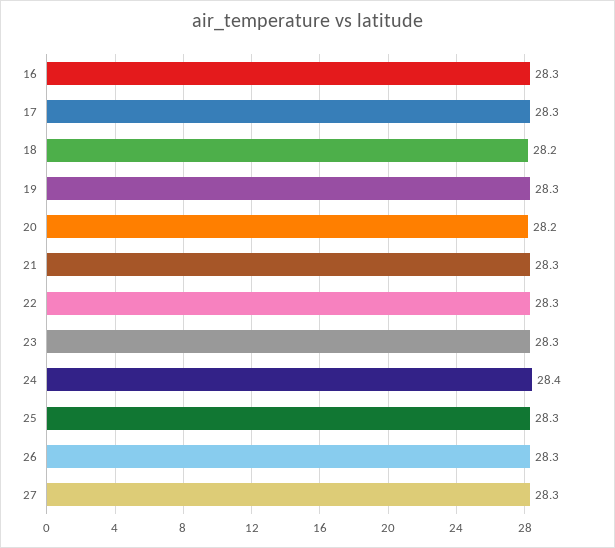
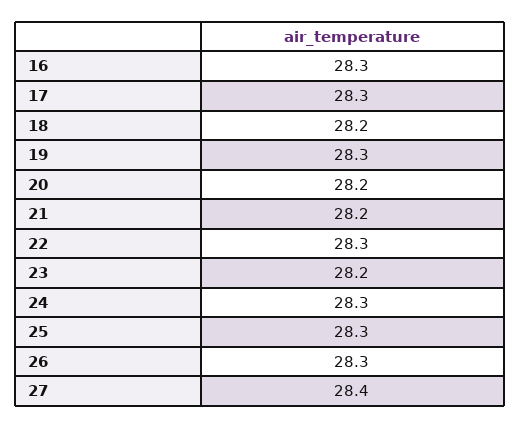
21: 28.3 -> 28.2
23: 28.3 -> 28.2
24: 28.4 -> 28.3
27: 28.3 -> 28.4

